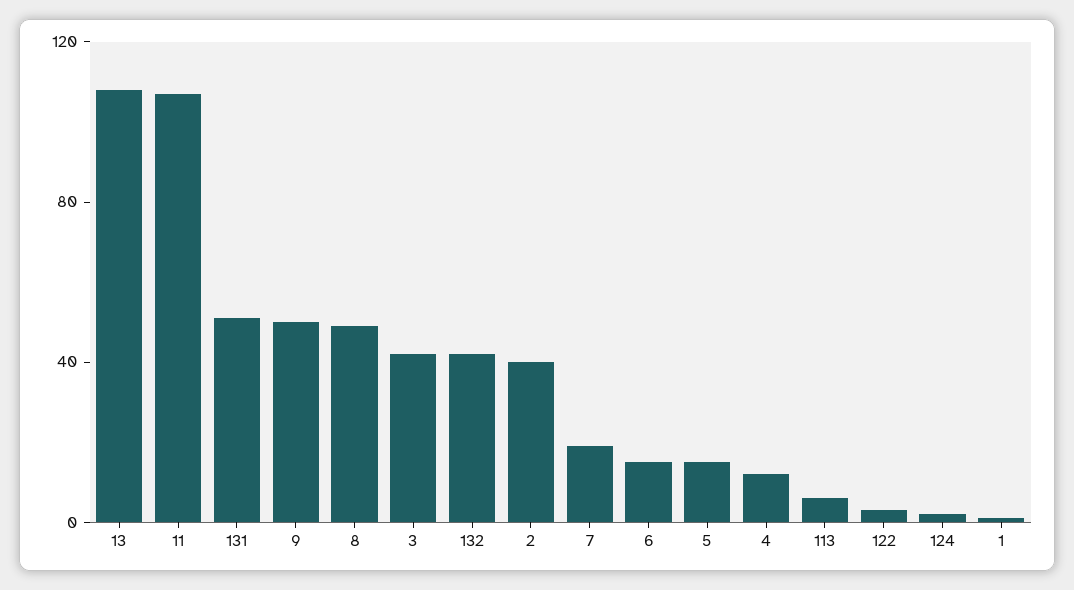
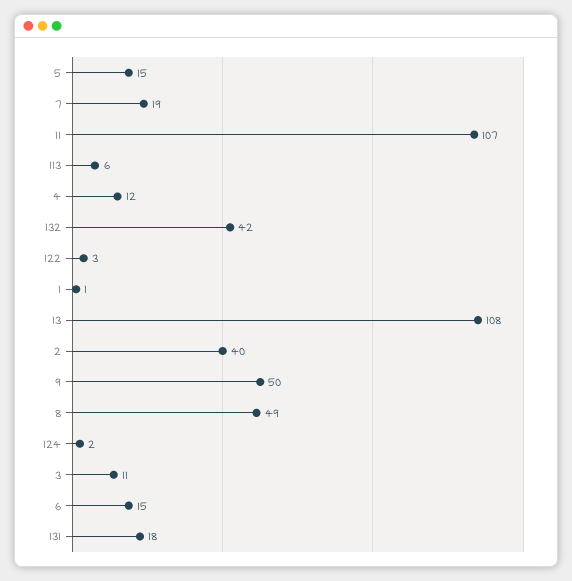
131: 50 -> 18
3: 40 -> 11

